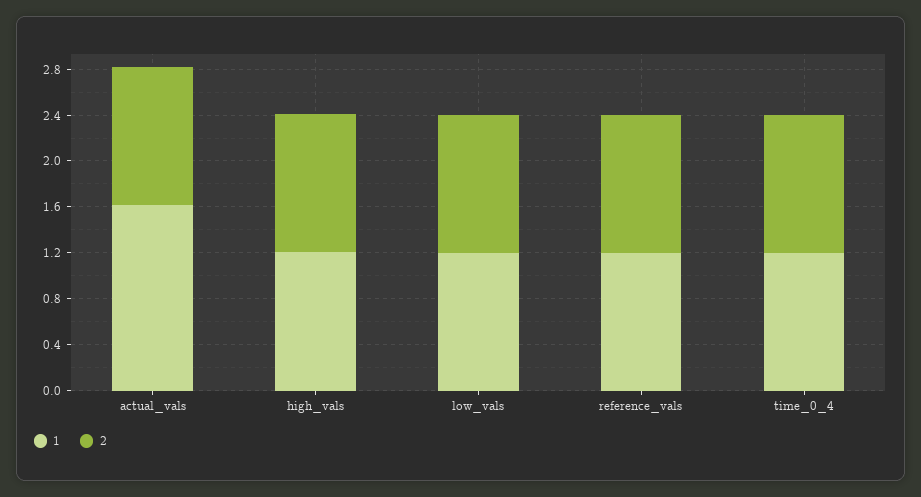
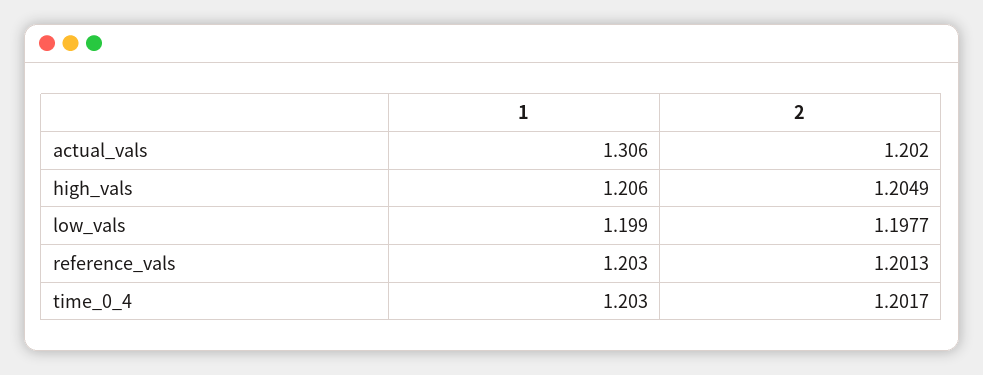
1, actual_vals: 1.6 -> 1.306

